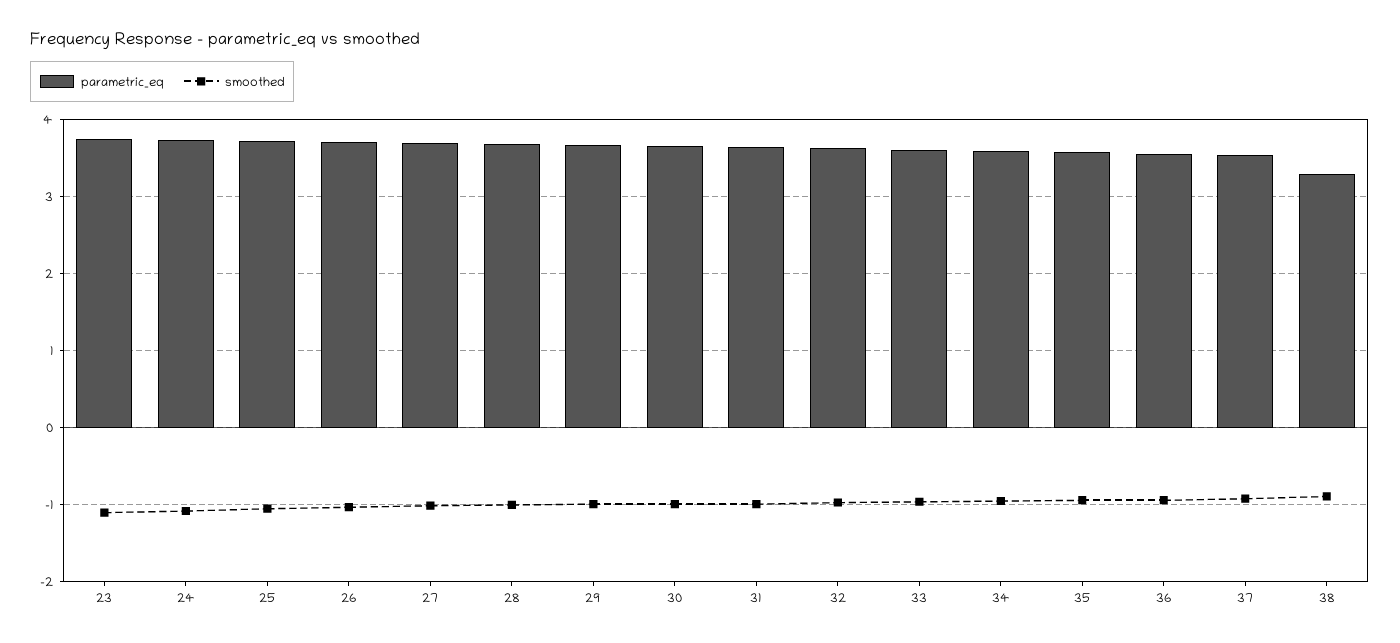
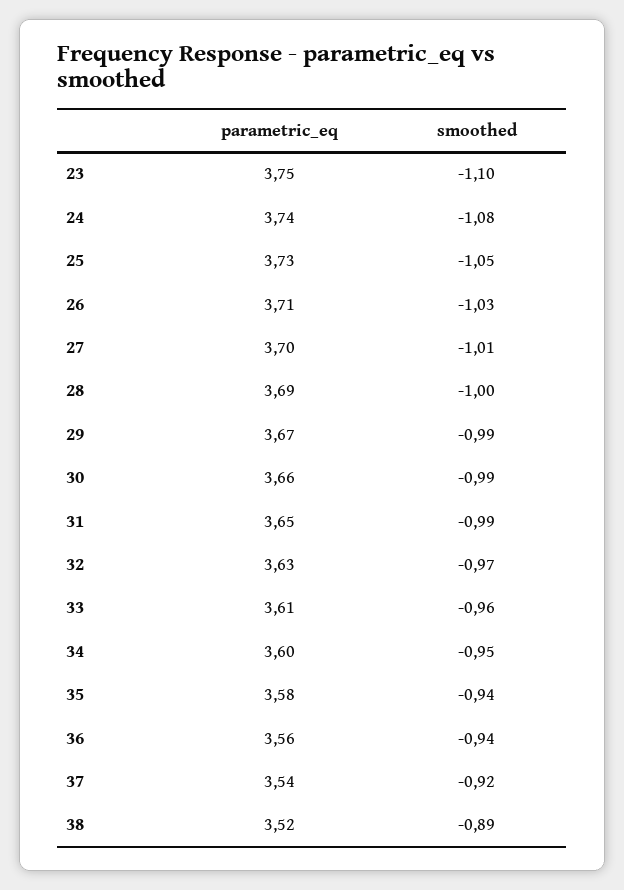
parametric_eq, 38: 3.3 -> 3.52

